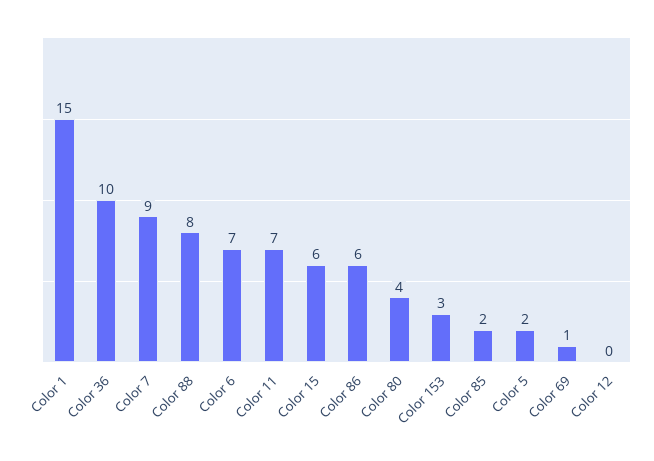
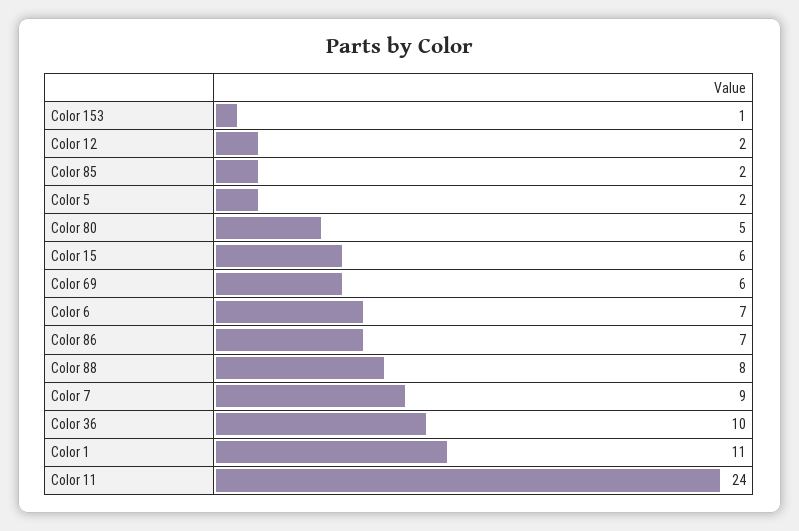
Color 1: 15 -> 11
Color 11: 7 -> 24
Color 86: 6 -> 7
Color 80: 4 -> 5
Color 153: 3 -> 1
Color 69: 1 -> 6
Color 12: 0 -> 2

